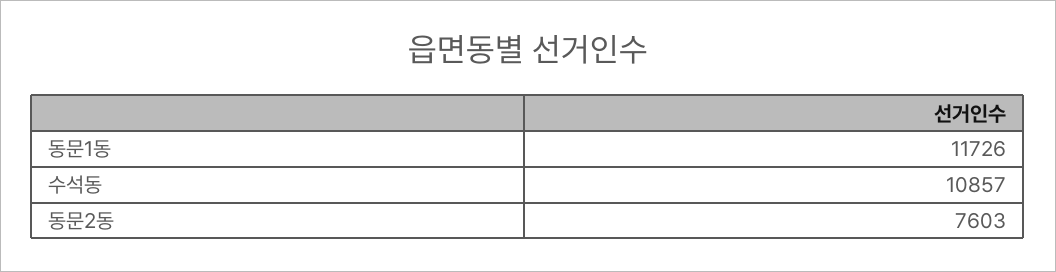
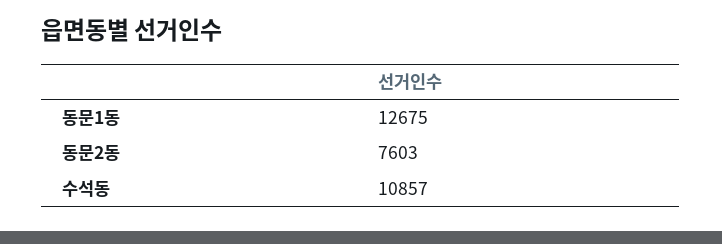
동문1동: 11726 -> 12675

